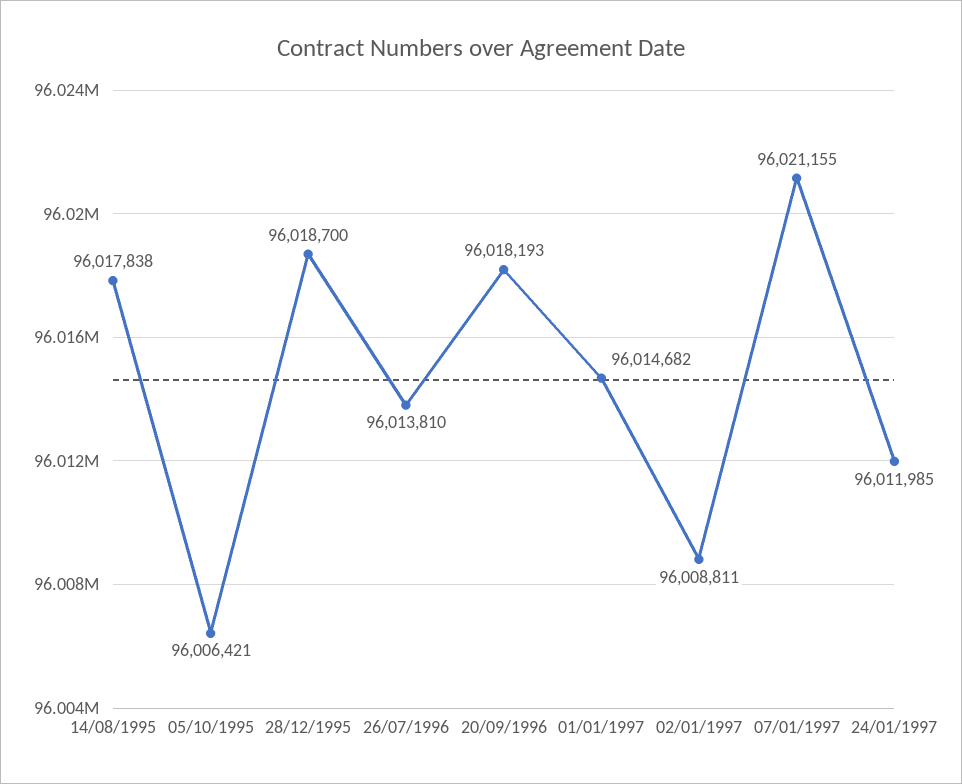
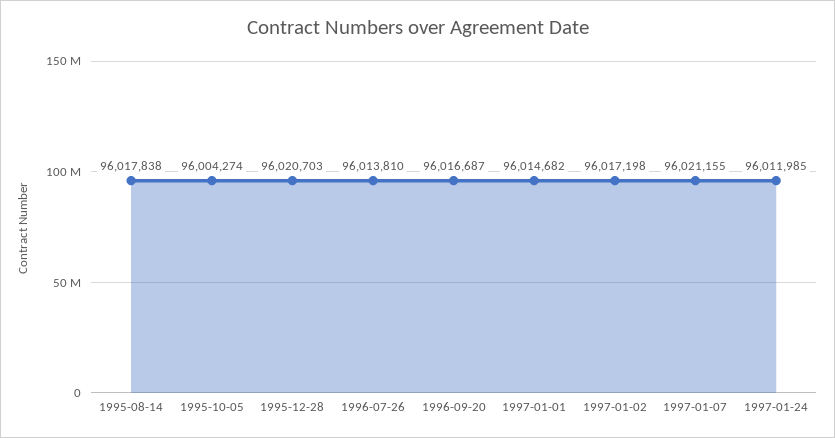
05/10/1995: 96006421 -> 96004274
28/12/1995: 96018700 -> 96020703
20/09/1996: 96018193 -> 96016687
02/01/1997: 96008811 -> 96017198

